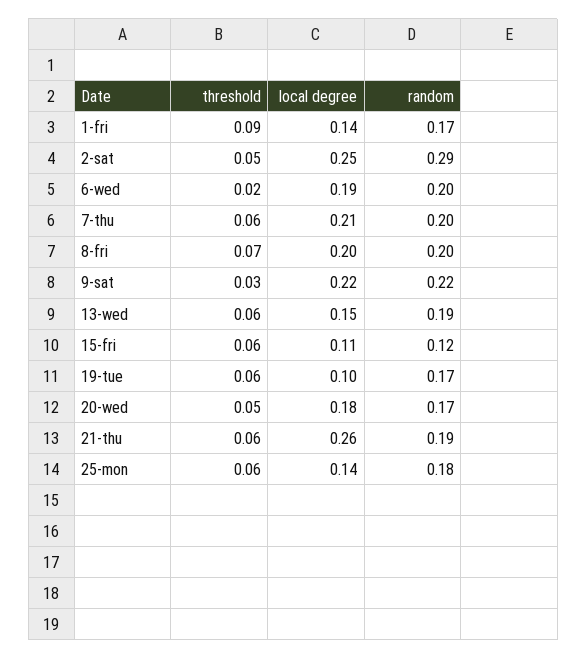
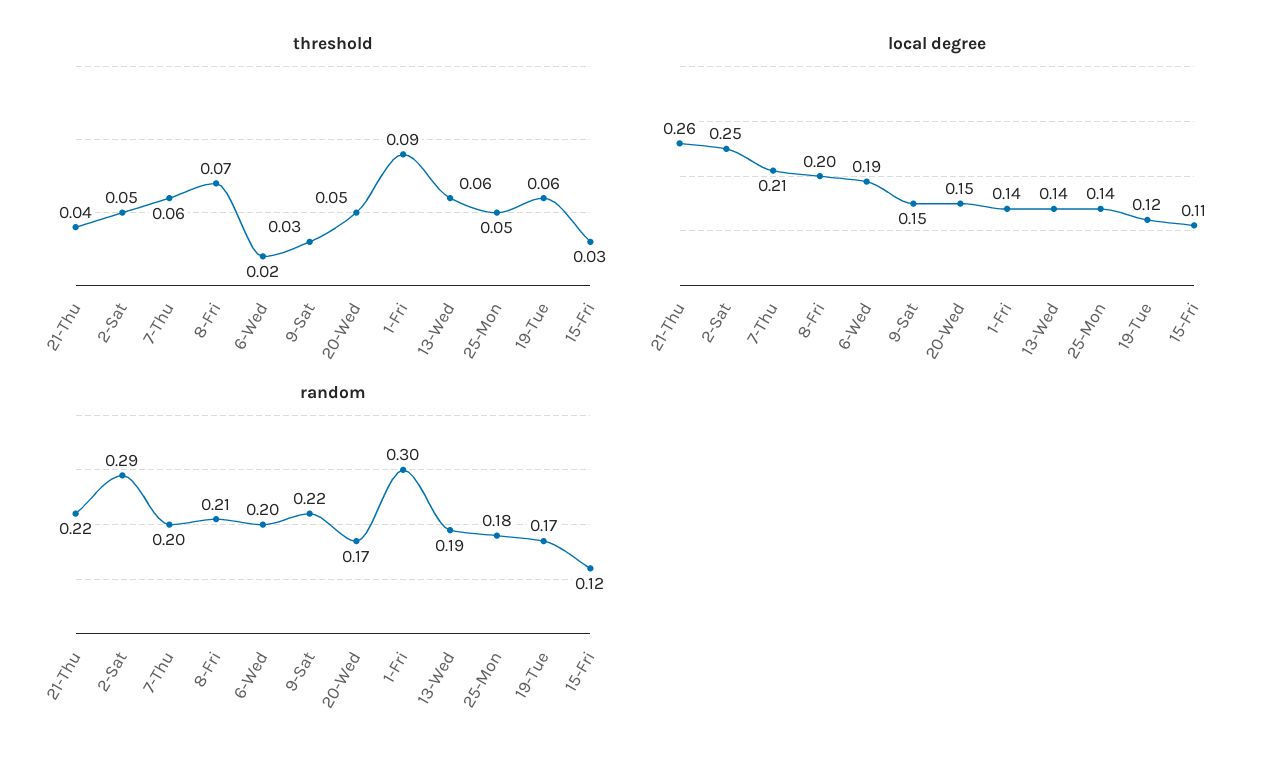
random, 1-fri: 0.17 -> 0.3
random, 8-fri: 0.2 -> 0.21
local degree, 9-sat: 0.22 -> 0.15
local degree, 13-wed: 0.15 -> 0.14
threshold, 15-fri: 0.06 -> 0.03
local degree, 19-tue: 0.1 -> 0.12
local degree, 20-wed: 0.18 -> 0.15
threshold, 21-thu: 0.06 -> 0.04
random, 21-thu: 0.19 -> 0.22
threshold, 25-mon: 0.06 -> 0.05

